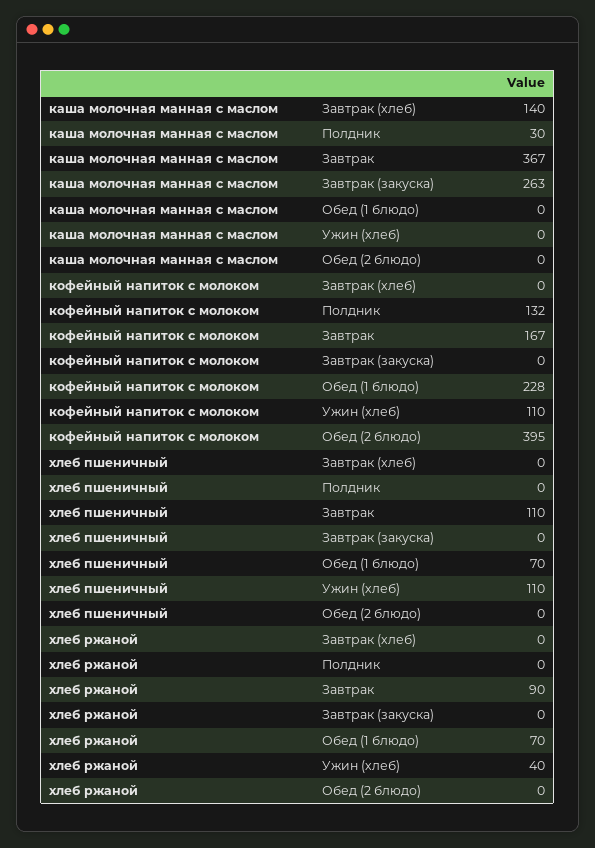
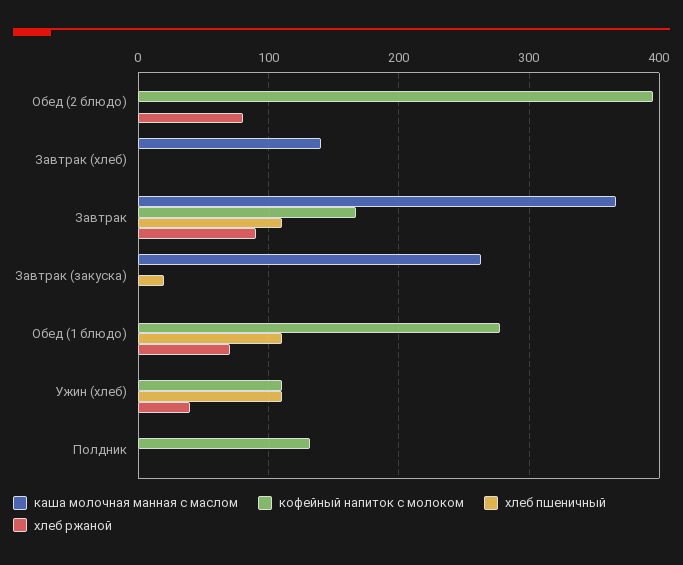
каша молочная манная с маслом, Полдник: 30 -> 0
кофейный напиток с молоком, Обед (1 блюдо): 228 -> 280
хлеб пшеничный, Завтрак (закуска): 0 -> 20
хлеб пшеничный, Обед (1 блюдо): 70 -> 110
хлеб ржаной, Обед (2 блюдо): 0 -> 80

